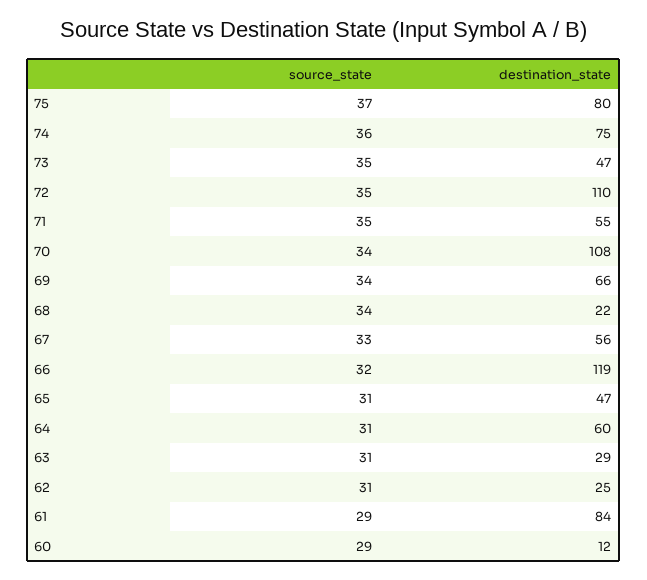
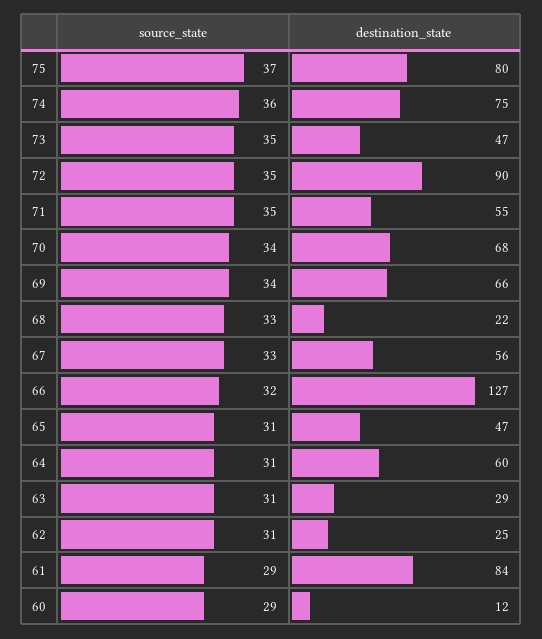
destination_state, 72: 110 -> 90
destination_state, 70: 108 -> 68
source_state, 68: 34 -> 33
destination_state, 66: 119 -> 127

